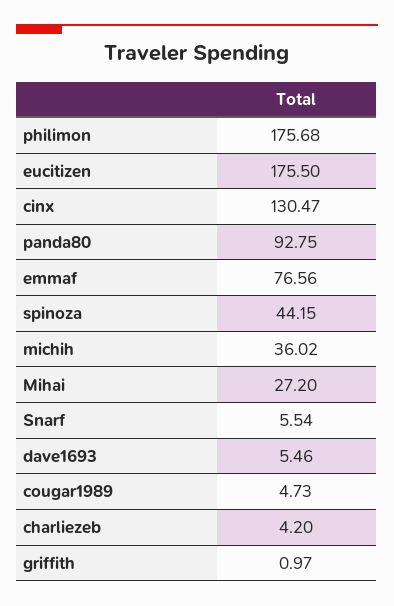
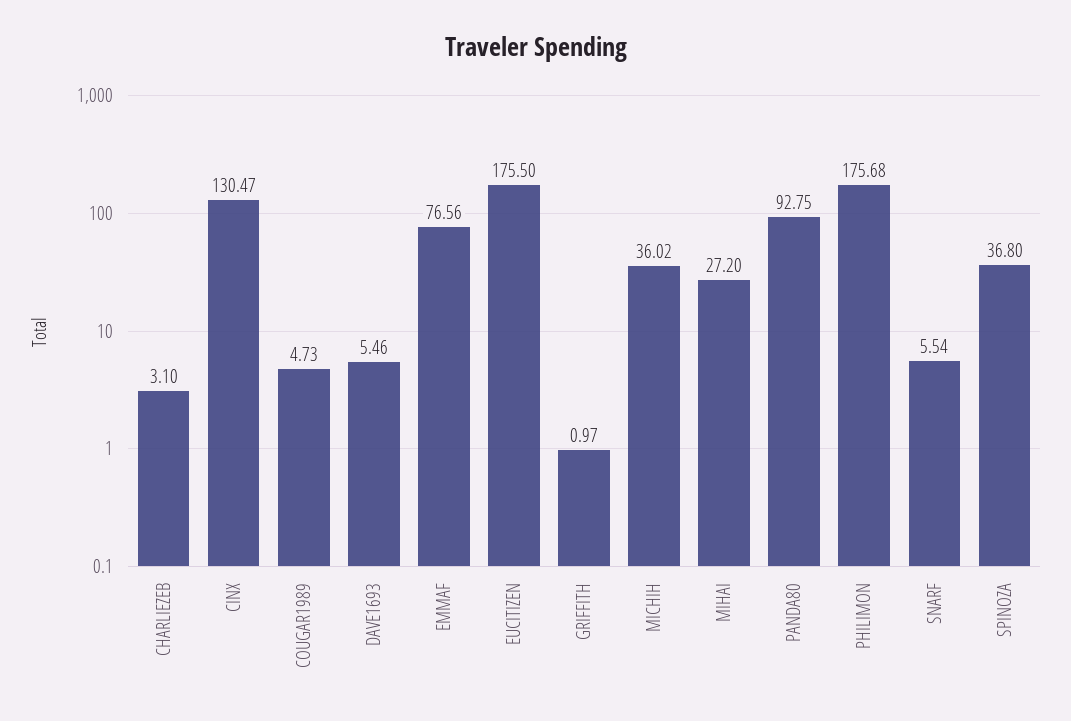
spinoza: 44.15 -> 36.8
charliezeb: 4.2 -> 3.1

